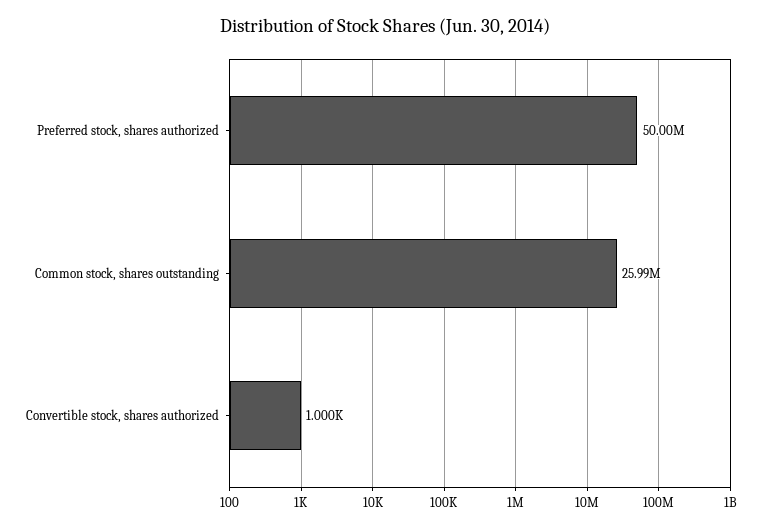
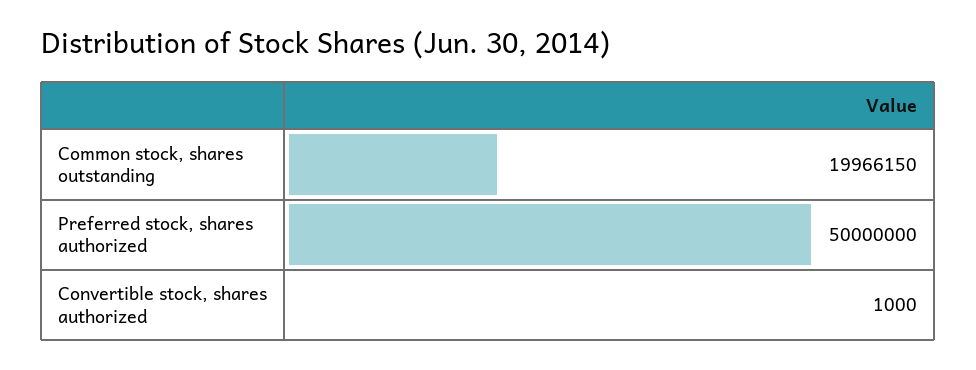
Common stock, shares outstanding: 25990000 -> 19966150

